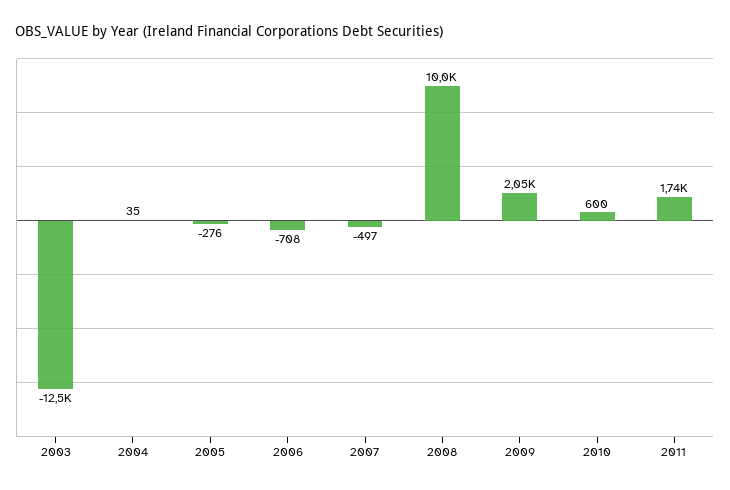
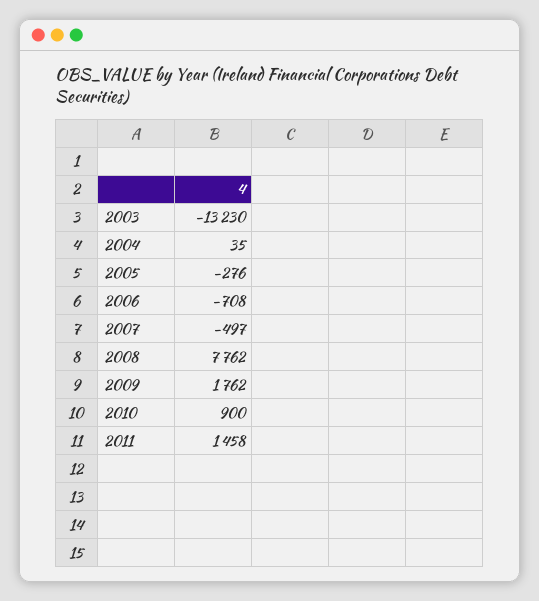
2003: -12500 -> -13230
2008: 10000 -> 7762
2009: 2050 -> 1762
2010: 600 -> 900
2011: 1740 -> 1458

